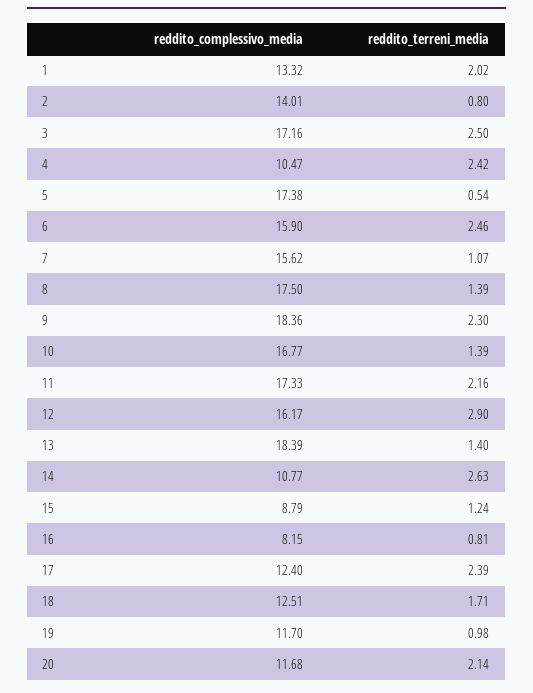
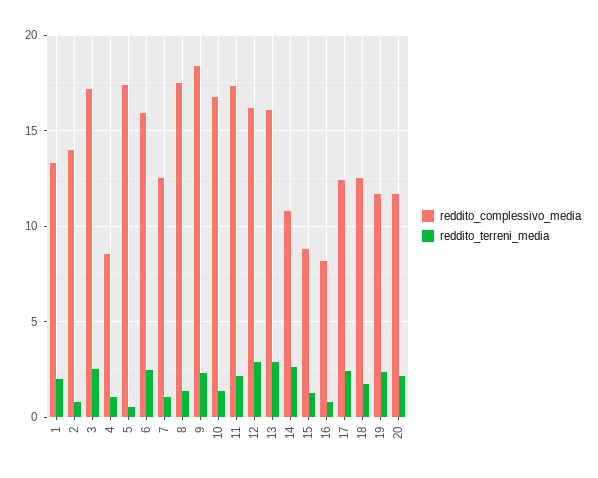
reddito_complessivo_media, 4: 10.47 -> 8.5
reddito_terreni_media, 4: 2.42 -> 1
reddito_complessivo_media, 7: 15.62 -> 12.5
reddito_complessivo_media, 13: 18.39 -> 16
reddito_terreni_media, 13: 1.4 -> 3
reddito_terreni_media, 19: 0.98 -> 2.5

